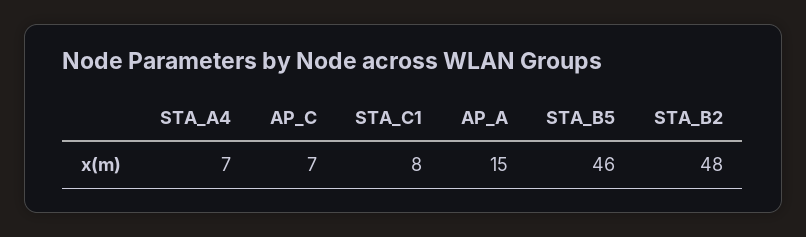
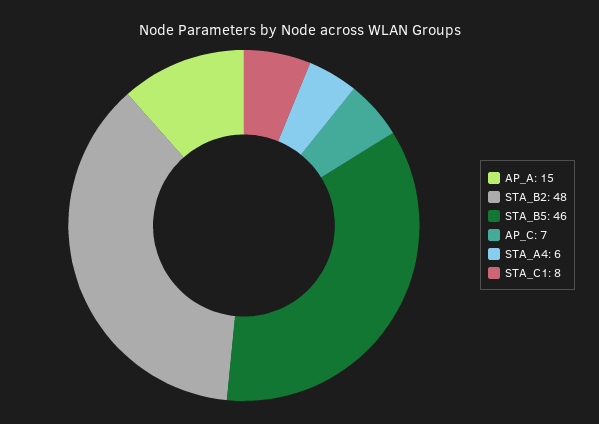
STA_A4: 7 -> 6

